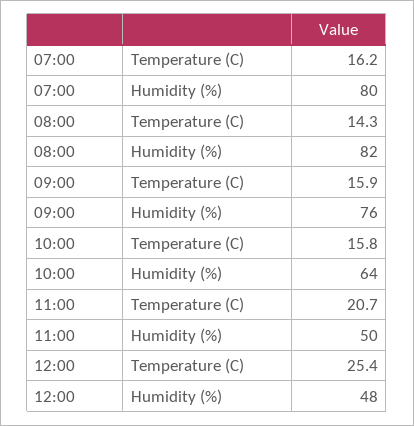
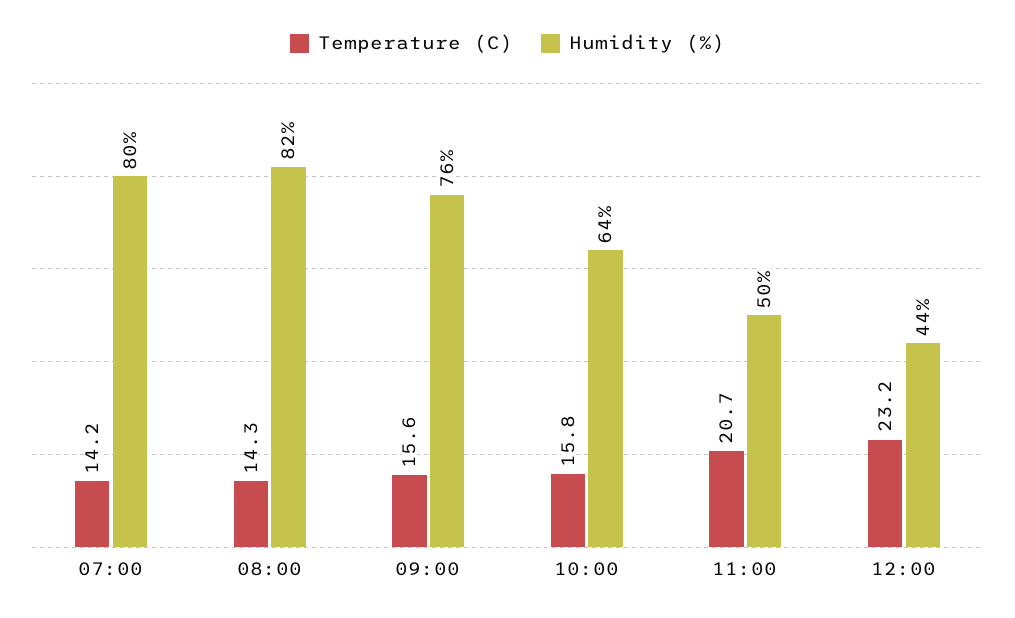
Temperature (C), 07:00: 16.2 -> 14.2
Temperature (C), 09:00: 15.9 -> 15.6
Temperature (C), 12:00: 25.4 -> 23.2
Humidity (%), 12:00: 48 -> 44

